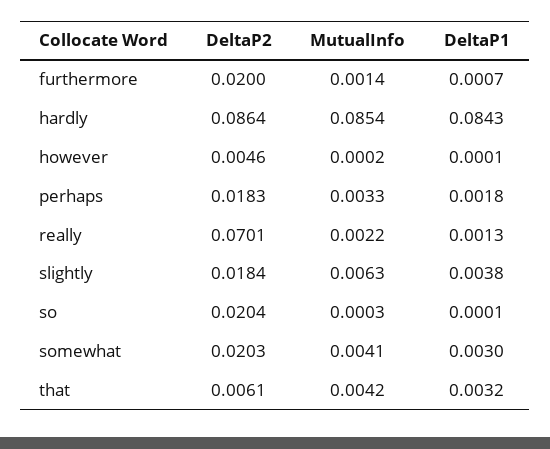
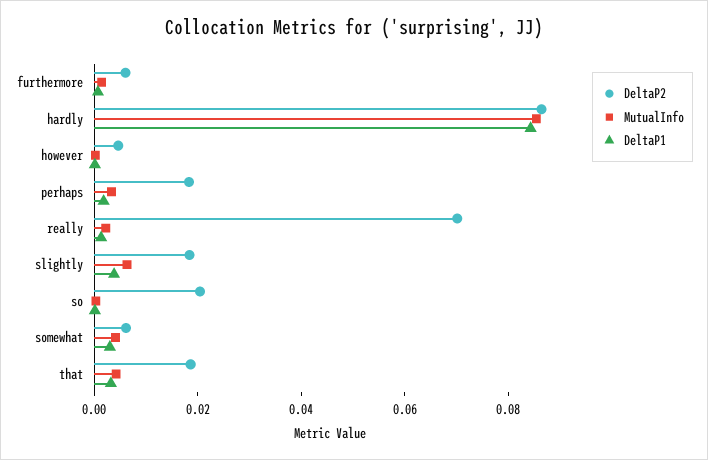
DeltaP2, furthermore: 0.02 -> 0.005
DeltaP2, somewhat: 0.0203 -> 0.005
DeltaP2, that: 0.0061 -> 0.02

